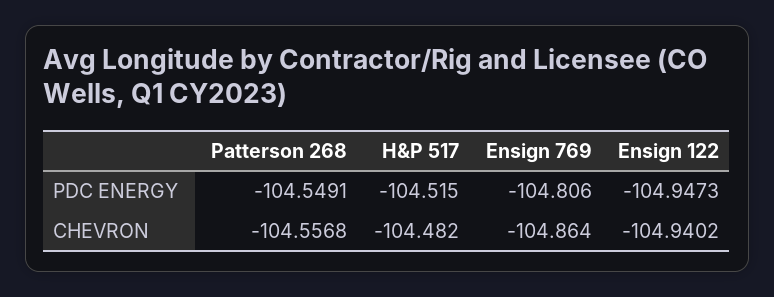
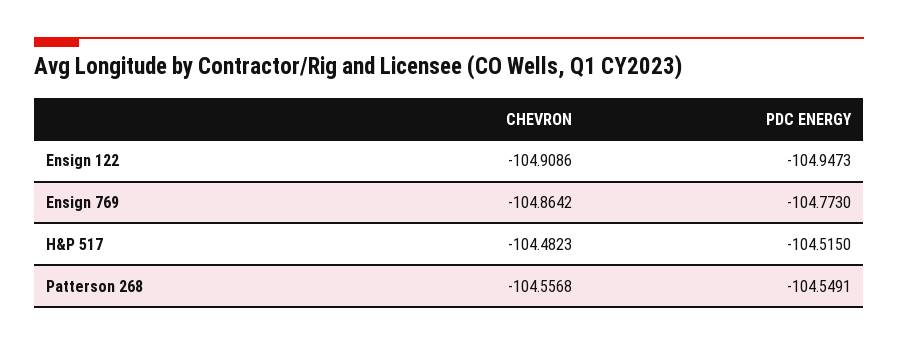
Ensign 769, PDC ENERGY: -104.806 -> -104.773
Ensign 122, CHEVRON: -104.9402 -> -104.9086

